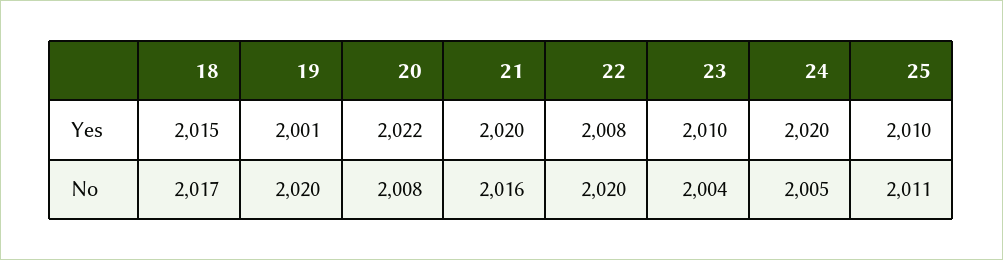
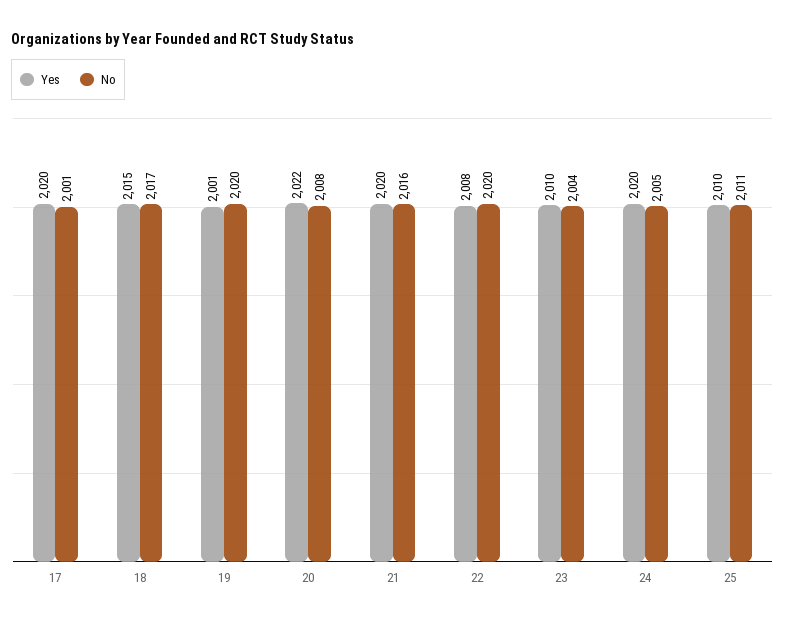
Yes, 17: none -> 2020
No, 17: none -> 2001

